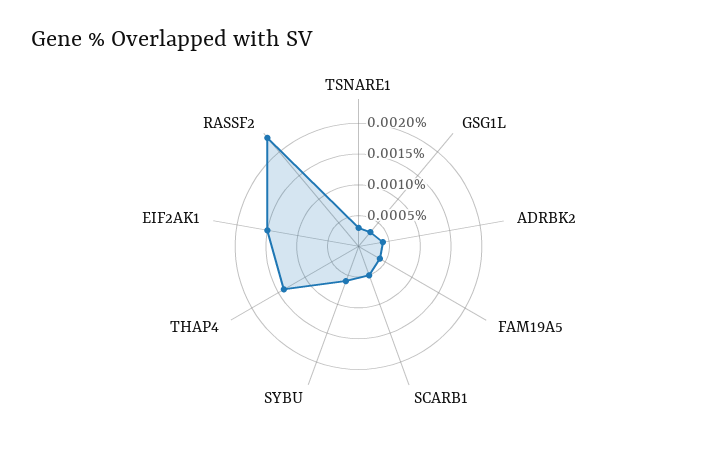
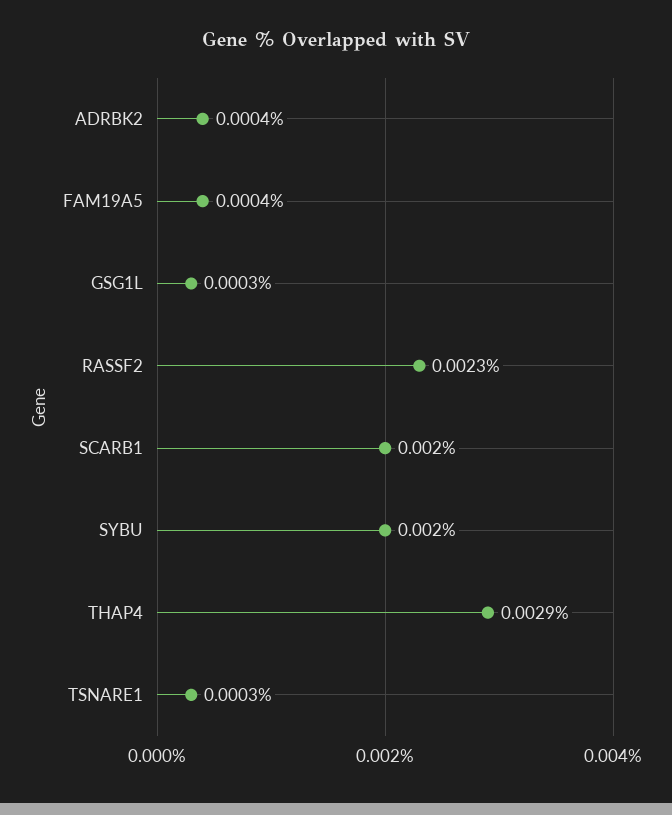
SCARB1: 0.0005 -> 0.002
SYBU: 0.0005 -> 0.002
THAP4: 0.0015 -> 0.0029
EIF2AK1: 0.0015 -> none

